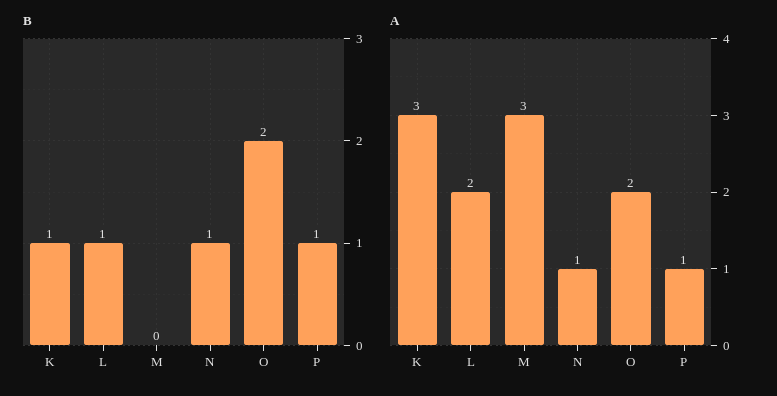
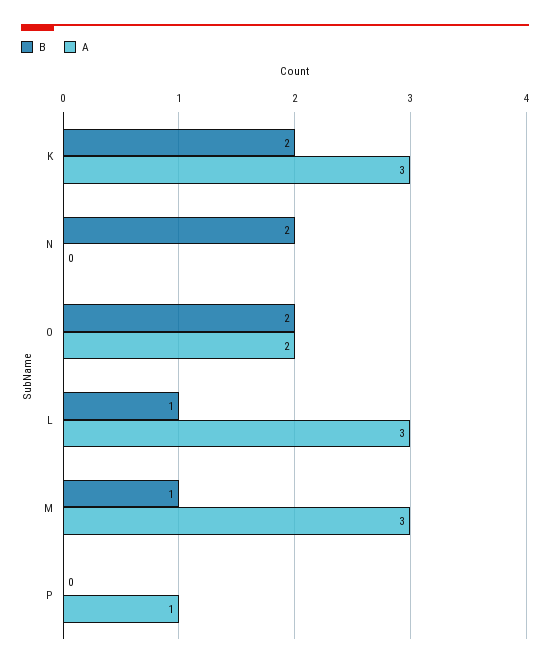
B, K: 1 -> 2
B, M: 0 -> 1
B, N: 1 -> 2
B, P: 1 -> 0
A, L: 2 -> 3
A, N: 1 -> 0

